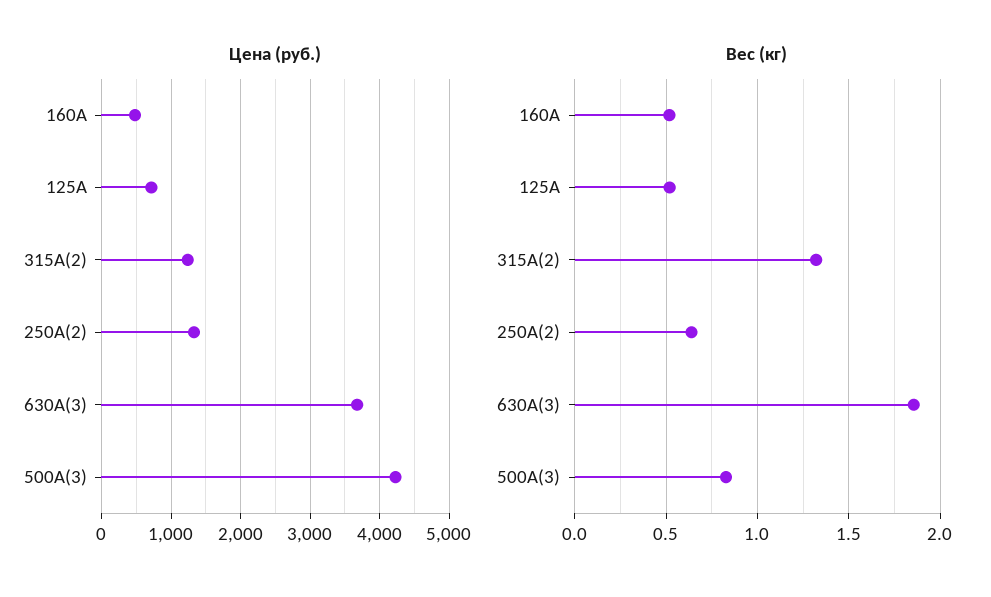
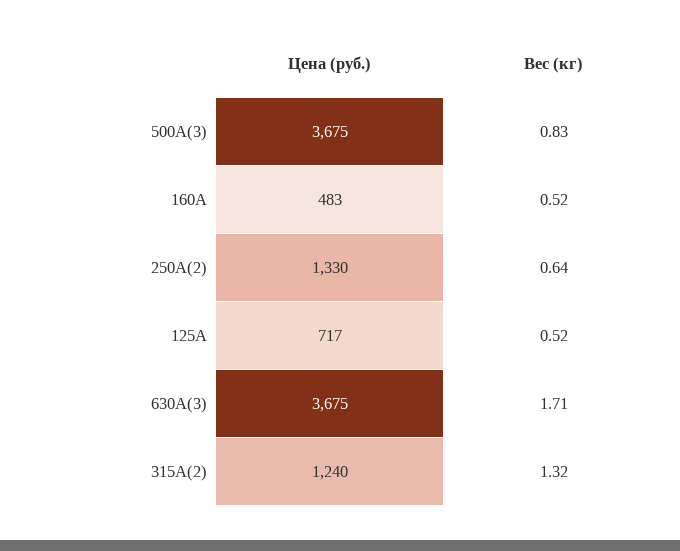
Цена (руб.), 500А(3): 4200 -> 3675
Вес (кг), 630А(3): 1.85 -> 1.71

